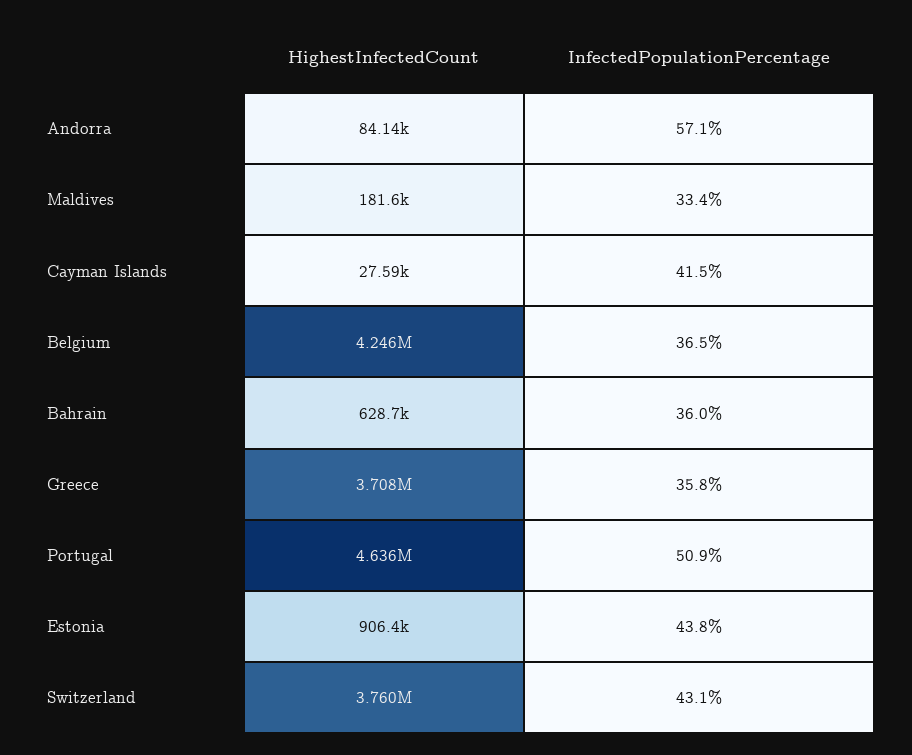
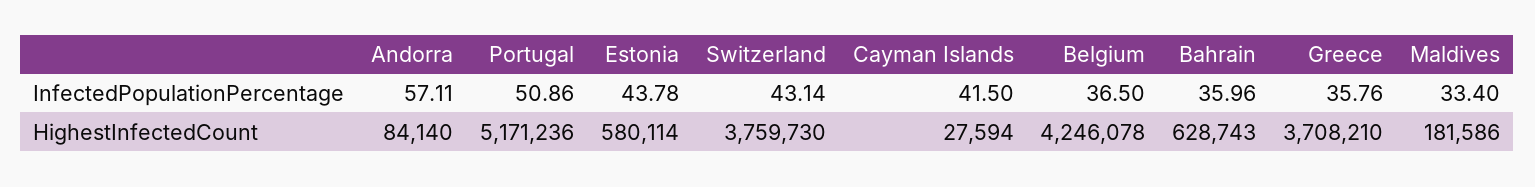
HighestInfectedCount, Portugal: 4636000 -> 5171236
HighestInfectedCount, Estonia: 906400 -> 580114

